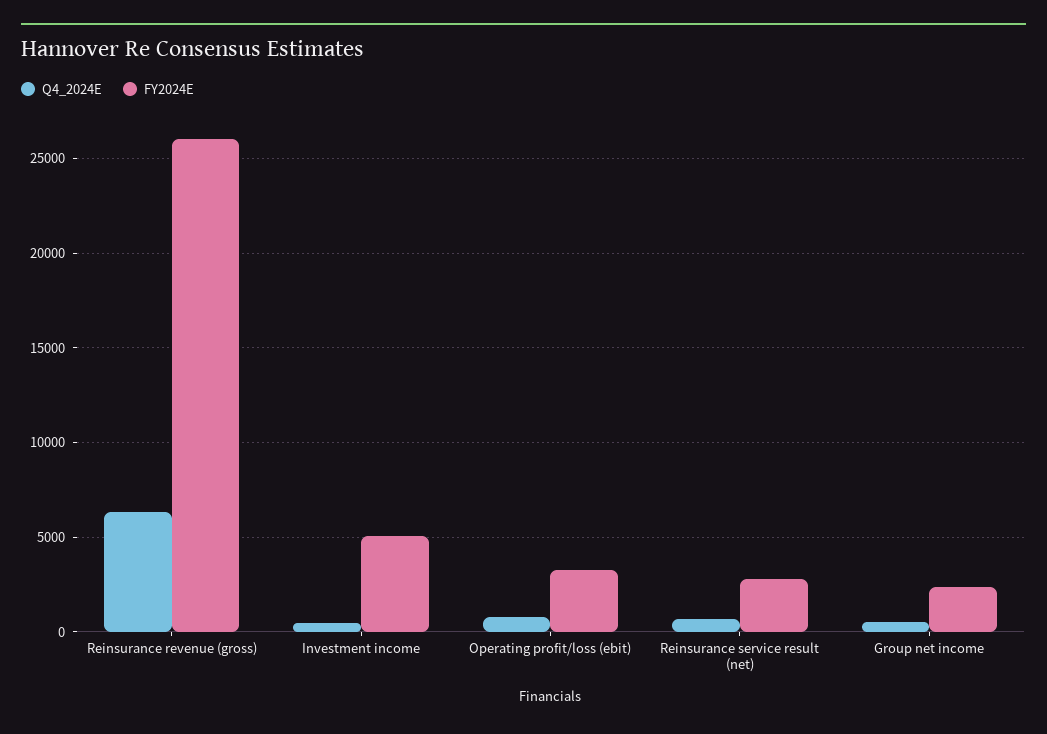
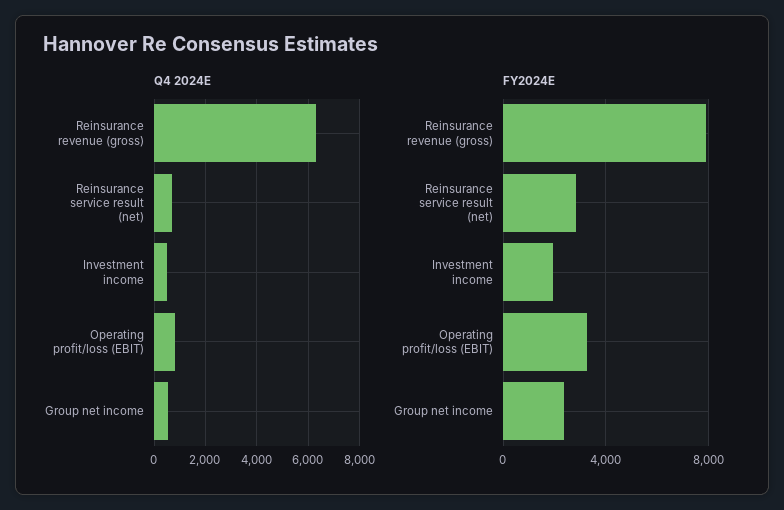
FY2024E, Reinsurance revenue (gross): 26000 -> 8000
FY2024E, Investment income: 5000 -> 2000

